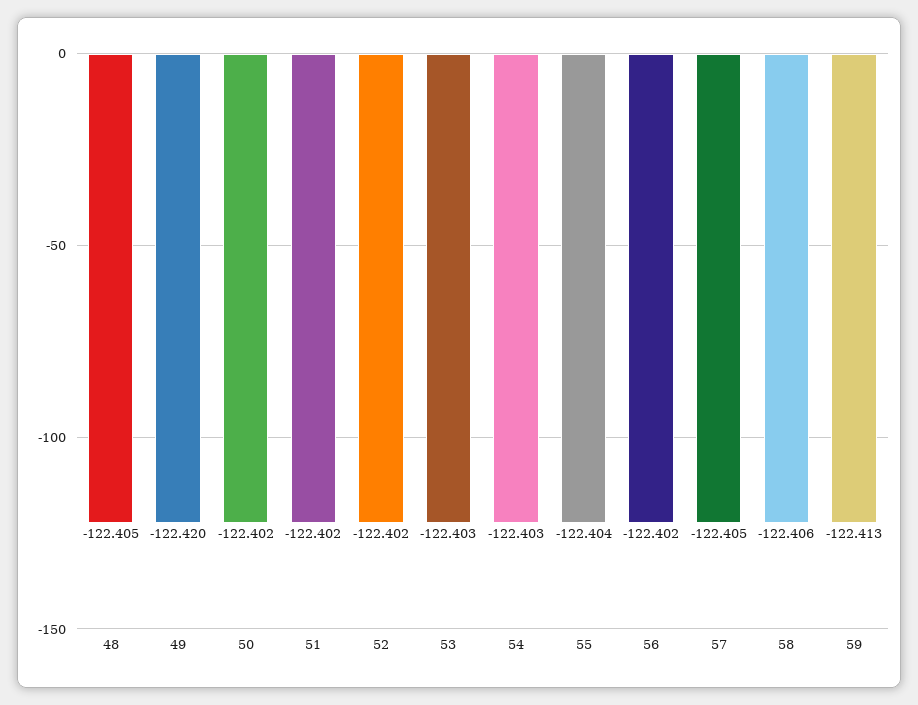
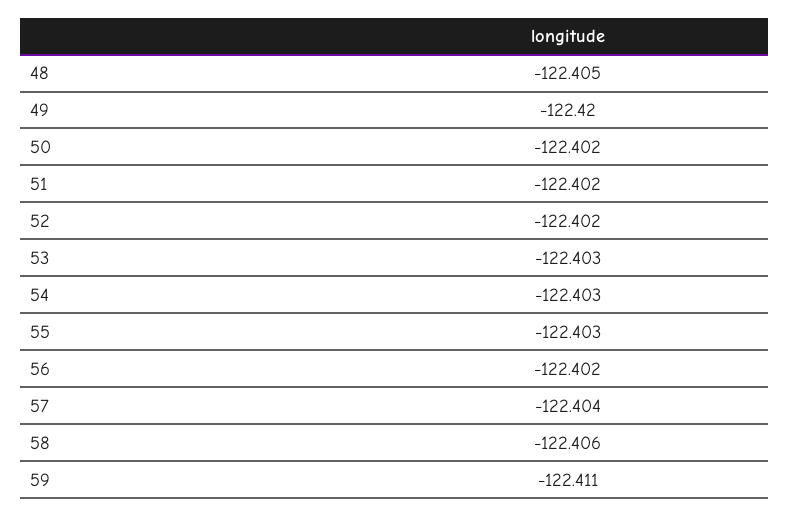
55: -122.404 -> -122.403
57: -122.405 -> -122.404
59: -122.413 -> -122.411

